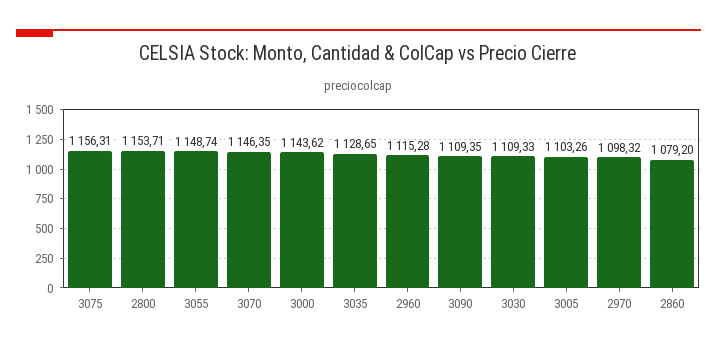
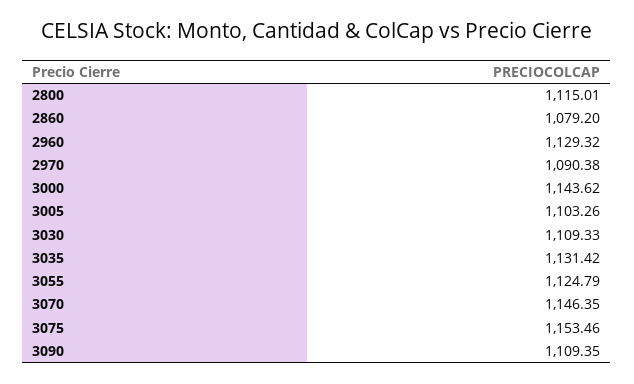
3075: 1156.31 -> 1153.46
2800: 1153.71 -> 1115.01
3055: 1148.74 -> 1124.79
3035: 1128.65 -> 1131.42
2960: 1115.28 -> 1129.32
2970: 1098.32 -> 1090.38

